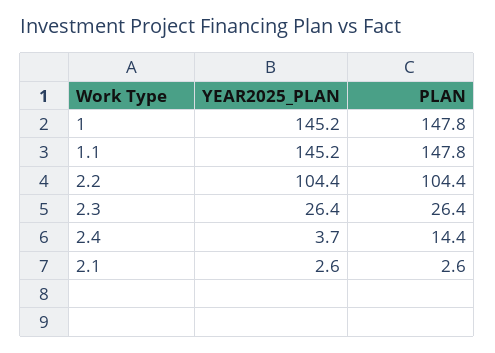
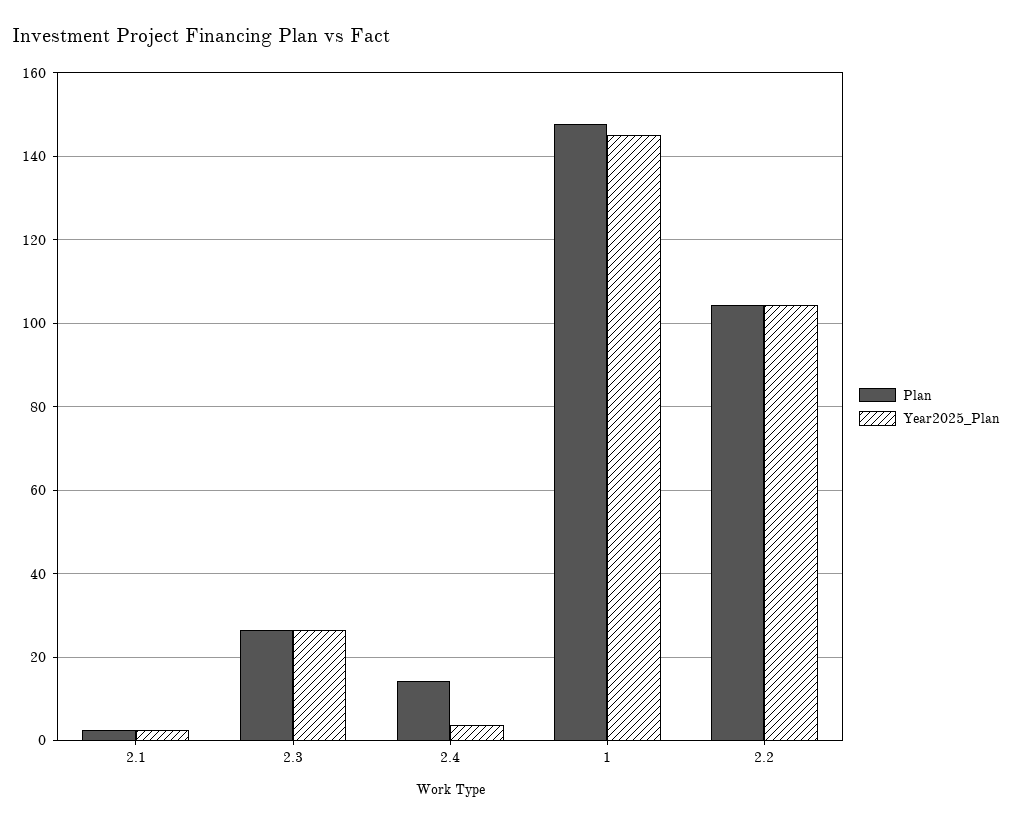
YEAR2025_PLAN, 1.1: 145.2 -> none
PLAN, 1.1: 147.8 -> none

